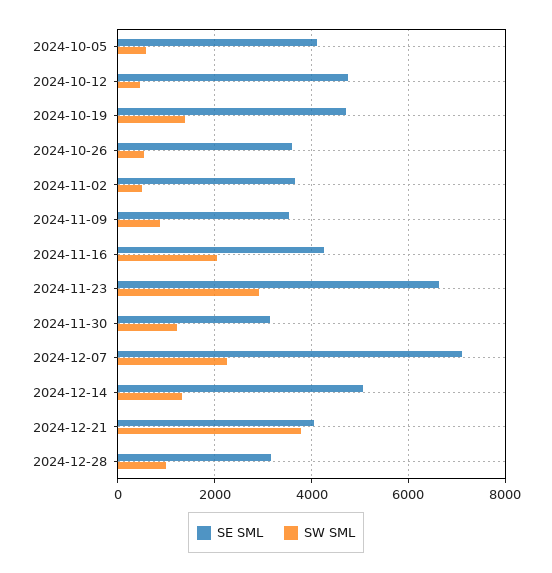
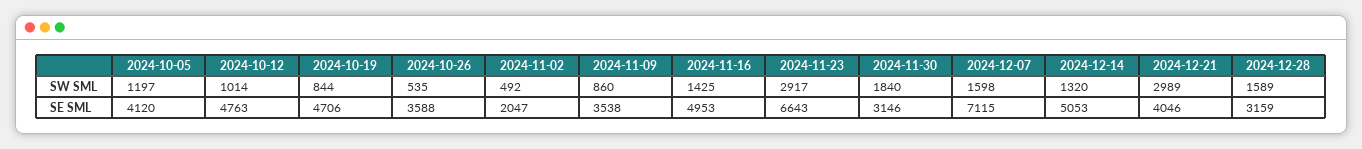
SW SML, 2024-10-05: 600 -> 1197
SW SML, 2024-10-12: 400 -> 1014
SW SML, 2024-10-19: 1400 -> 844
SE SML, 2024-11-02: 3600 -> 2047
SE SML, 2024-11-16: 4200 -> 4953
SW SML, 2024-11-16: 2000 -> 1425
SW SML, 2024-11-30: 1200 -> 1840
SW SML, 2024-12-07: 2200 -> 1598
SW SML, 2024-12-21: 3800 -> 2989
SW SML, 2024-12-28: 1000 -> 1589

